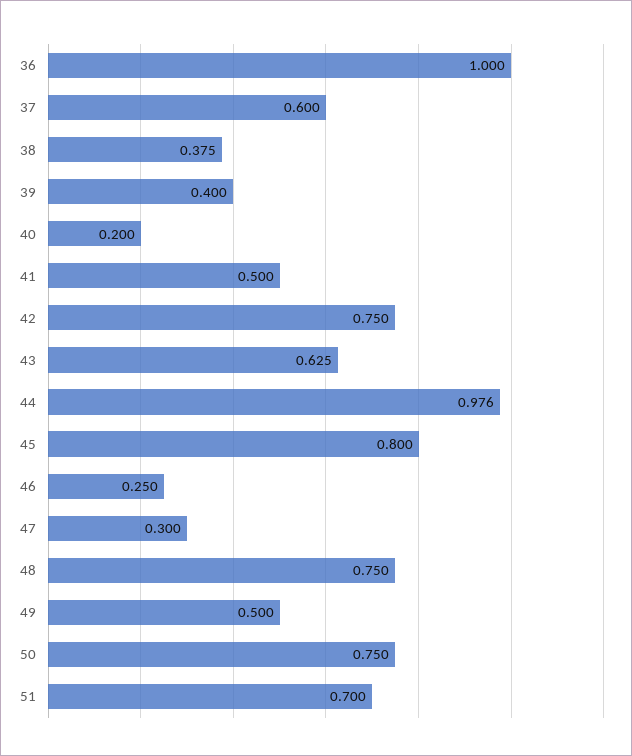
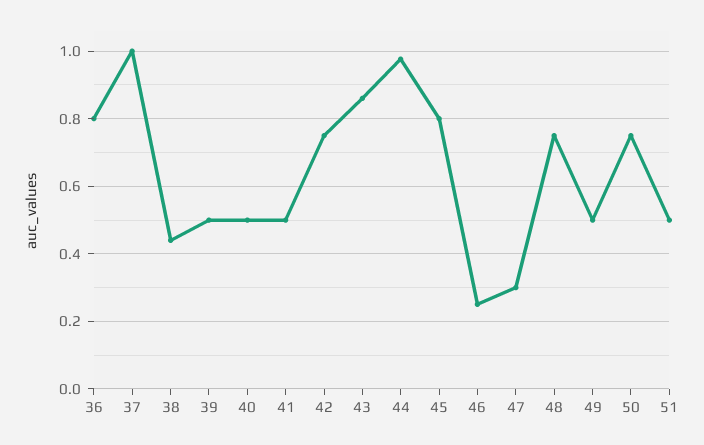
36: 1 -> 0.8
37: 0.6 -> 1
38: 0.375 -> 0.44
39: 0.4 -> 0.5
40: 0.2 -> 0.5
43: 0.625 -> 0.86
51: 0.7 -> 0.5

